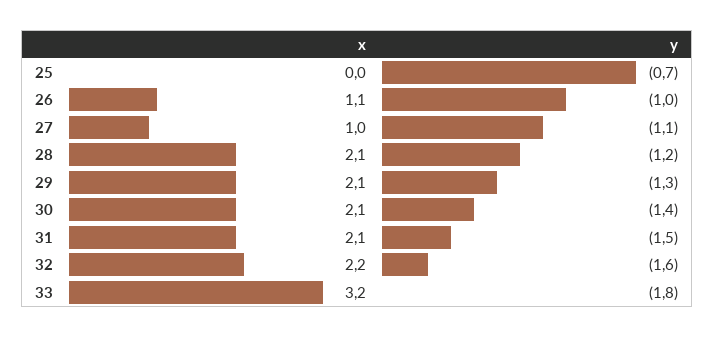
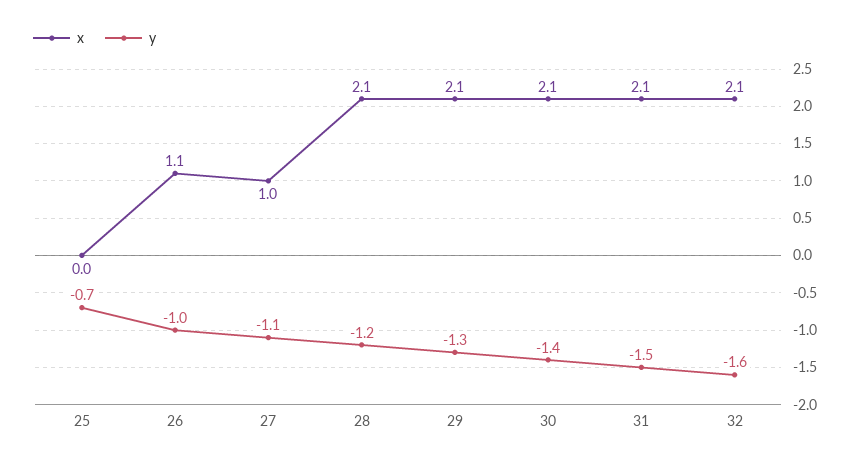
x, 32: 2.2 -> 2.1
x, 33: 3.2 -> none
y, 33: -1.8 -> none

